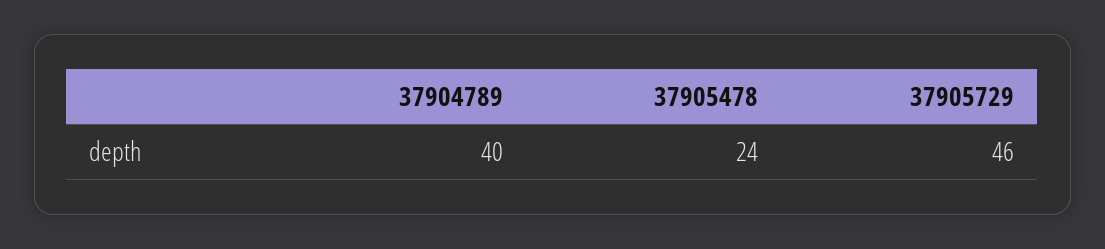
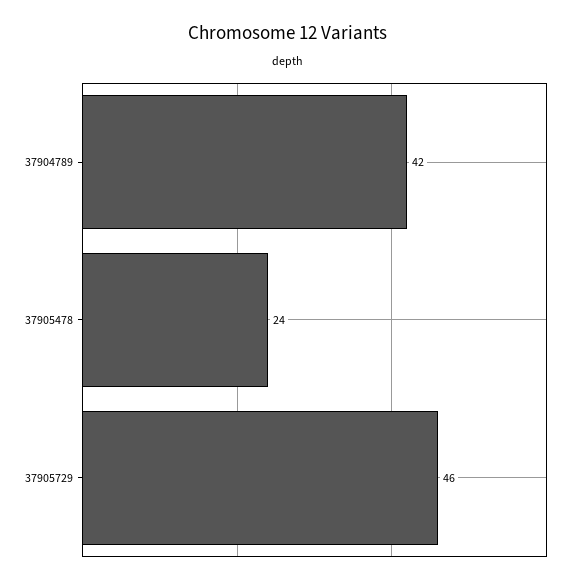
37904789: 40 -> 42

